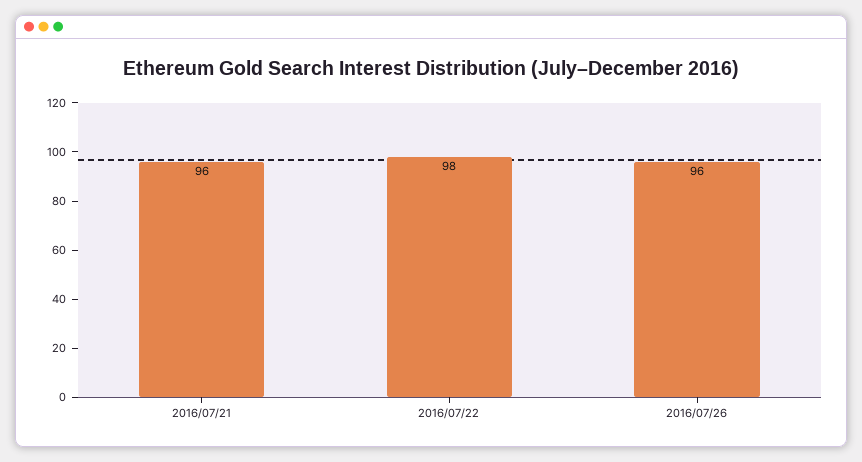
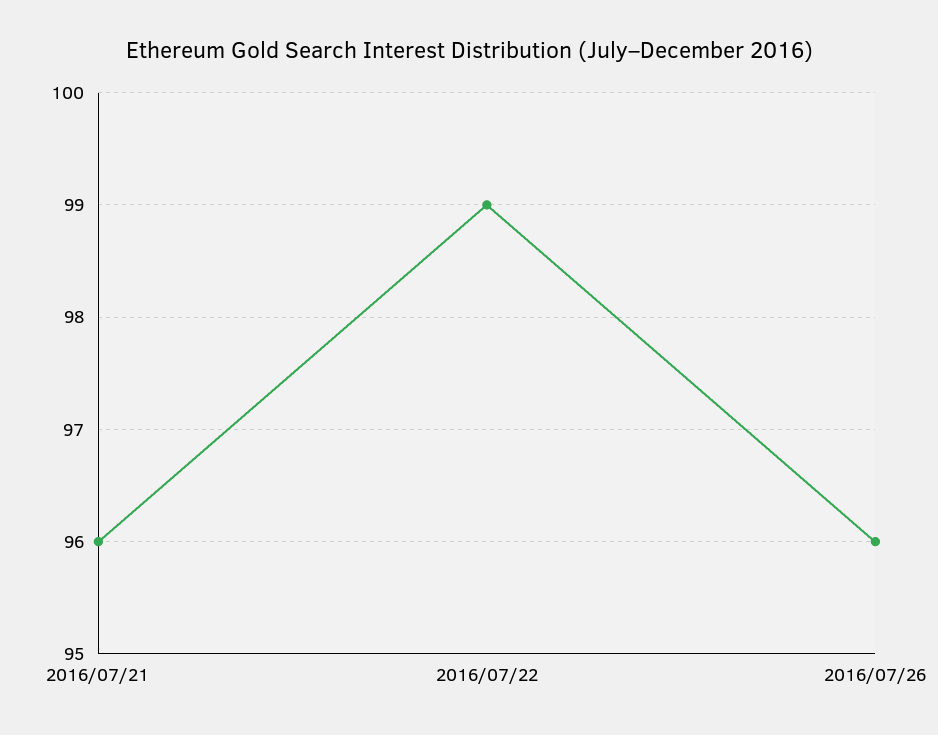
2016/07/22: 98 -> 99

